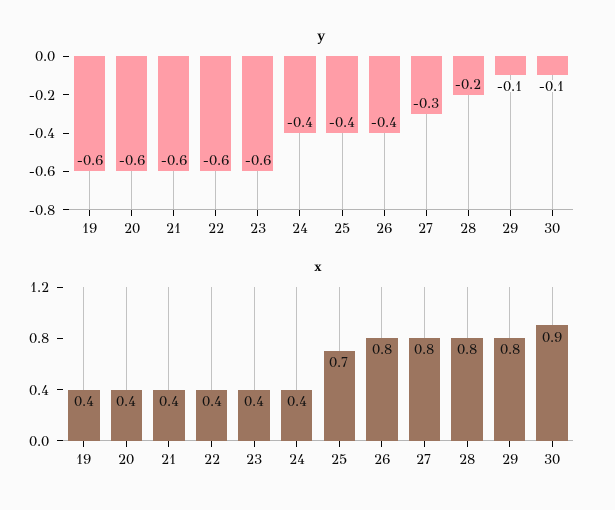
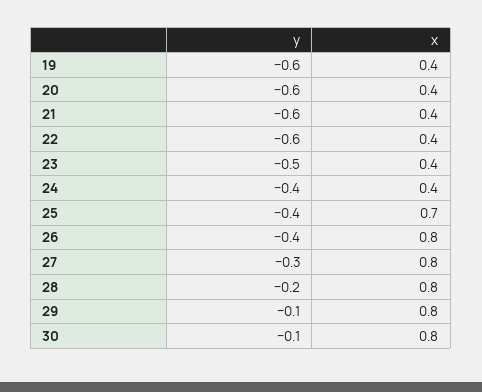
y, 23: -0.6 -> -0.5
x, 30: 0.9 -> 0.8

